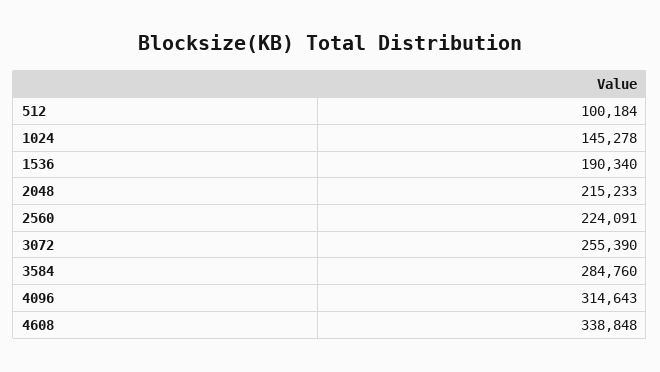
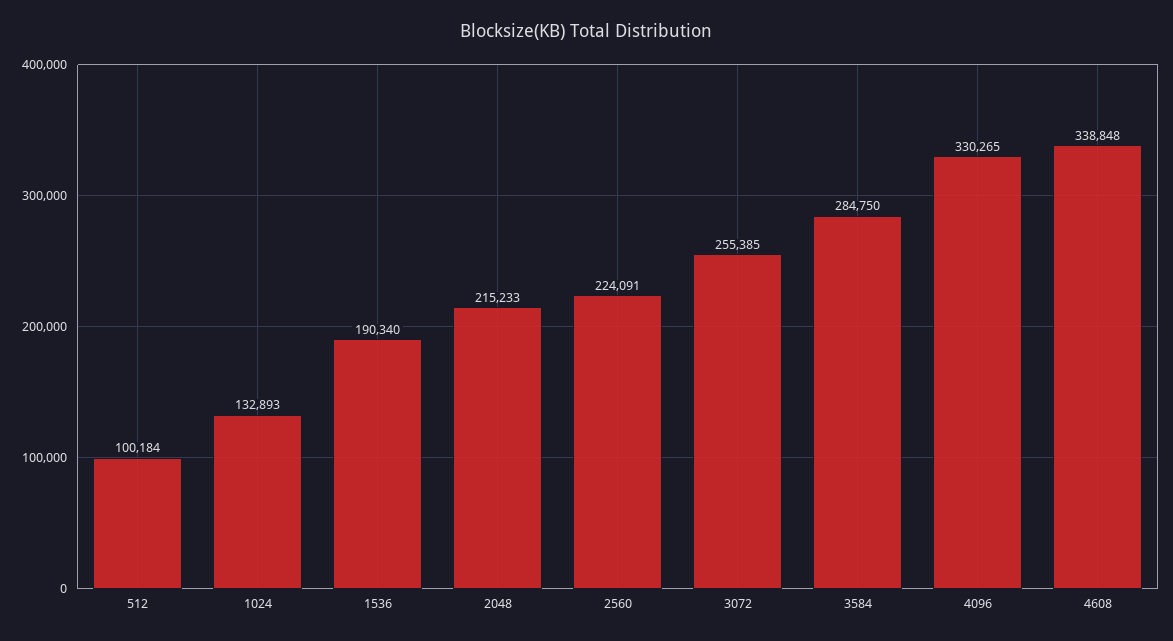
1024: 145278 -> 132893
3072: 255390 -> 255385
3584: 284760 -> 284750
4096: 314643 -> 330265

